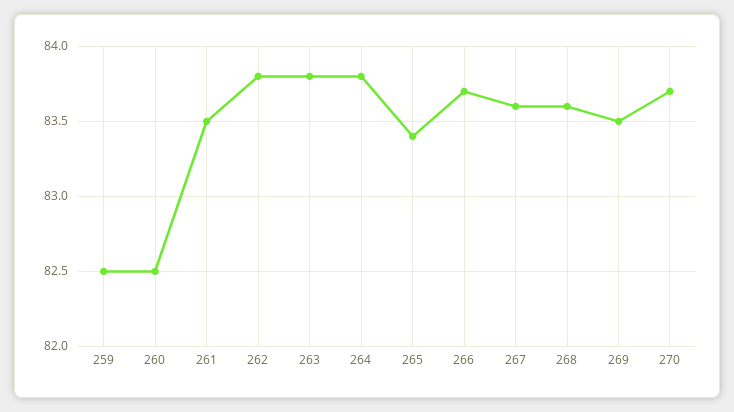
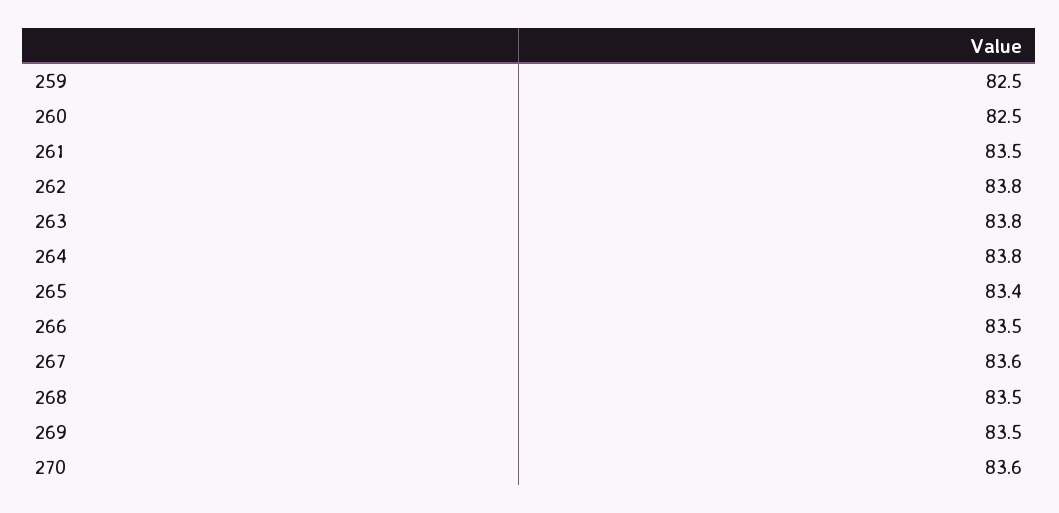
266: 83.7 -> 83.5
268: 83.6 -> 83.5
270: 83.7 -> 83.6

